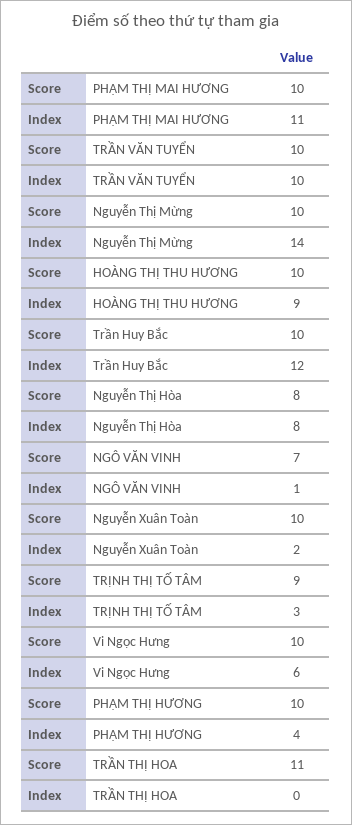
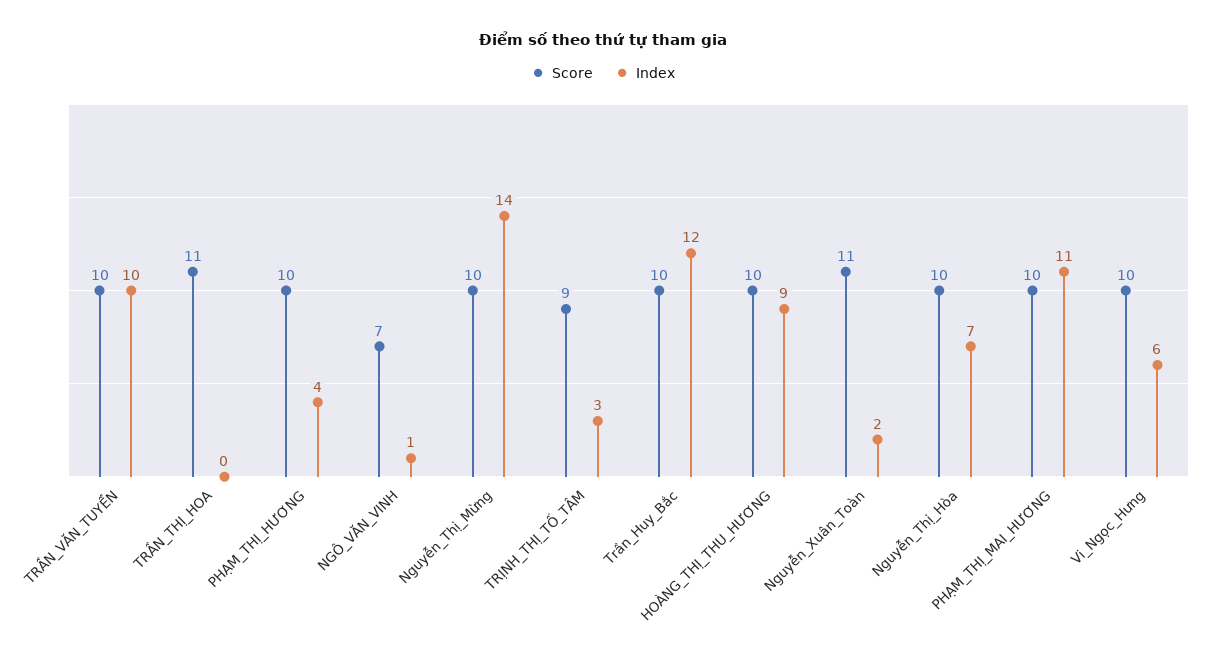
Score, Nguyễn Thị Hòa: 8 -> 10
Index, Nguyễn Thị Hòa: 8 -> 7
Score, Nguyễn Xuân Toàn: 10 -> 11

